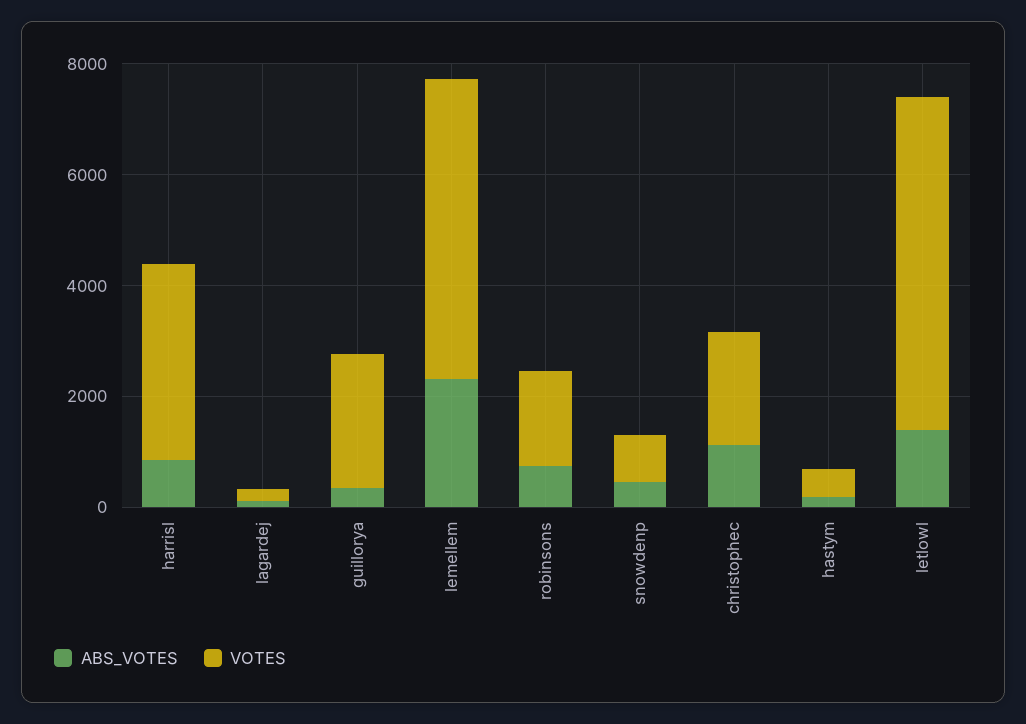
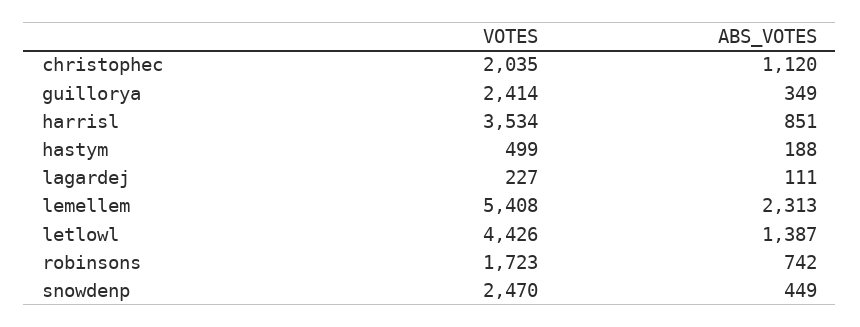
VOTES, snowdenp: 1000 -> 2470
VOTES, letlowl: 6000 -> 4426

